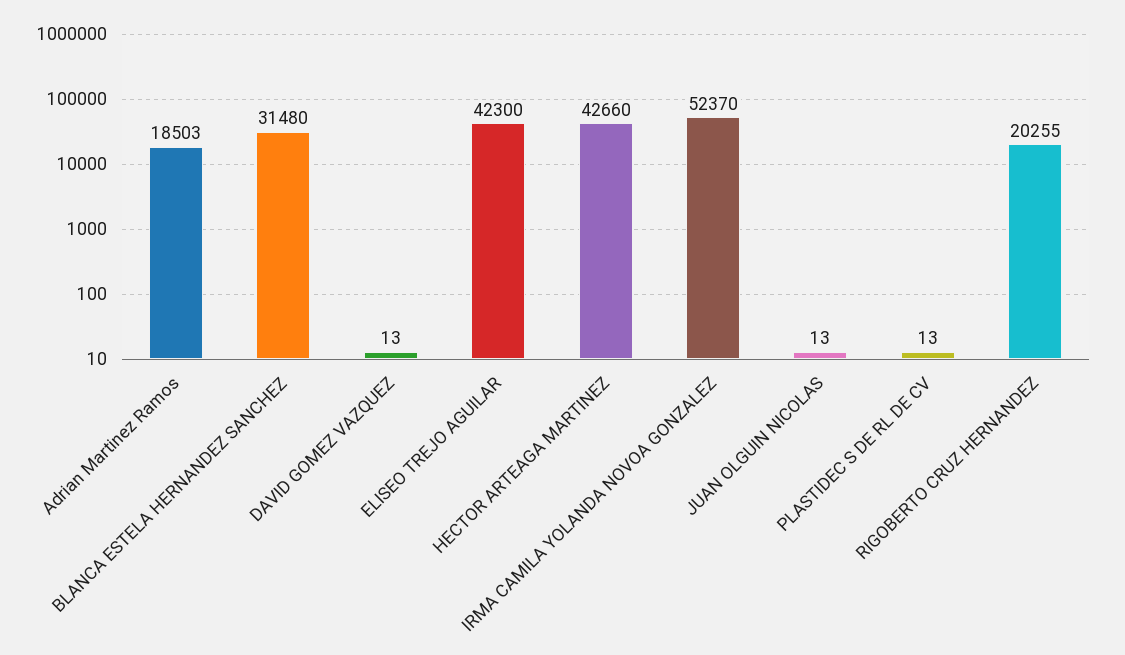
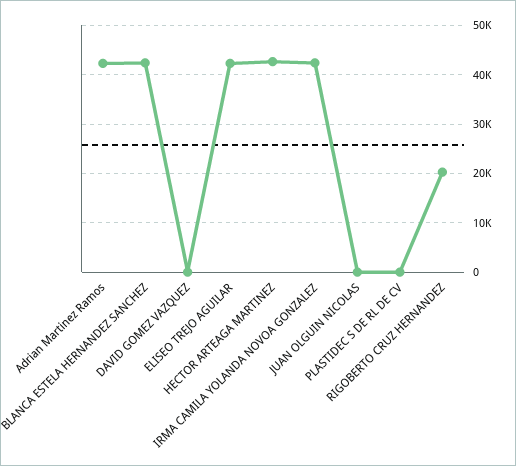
Adrian Martinez Ramos: 18503 -> 42000
BLANCA ESTELA HERNANDEZ SANCHEZ: 31480 -> 42000
IRMA CAMILA YOLANDA NOVOA GONZALEZ: 52370 -> 42000

